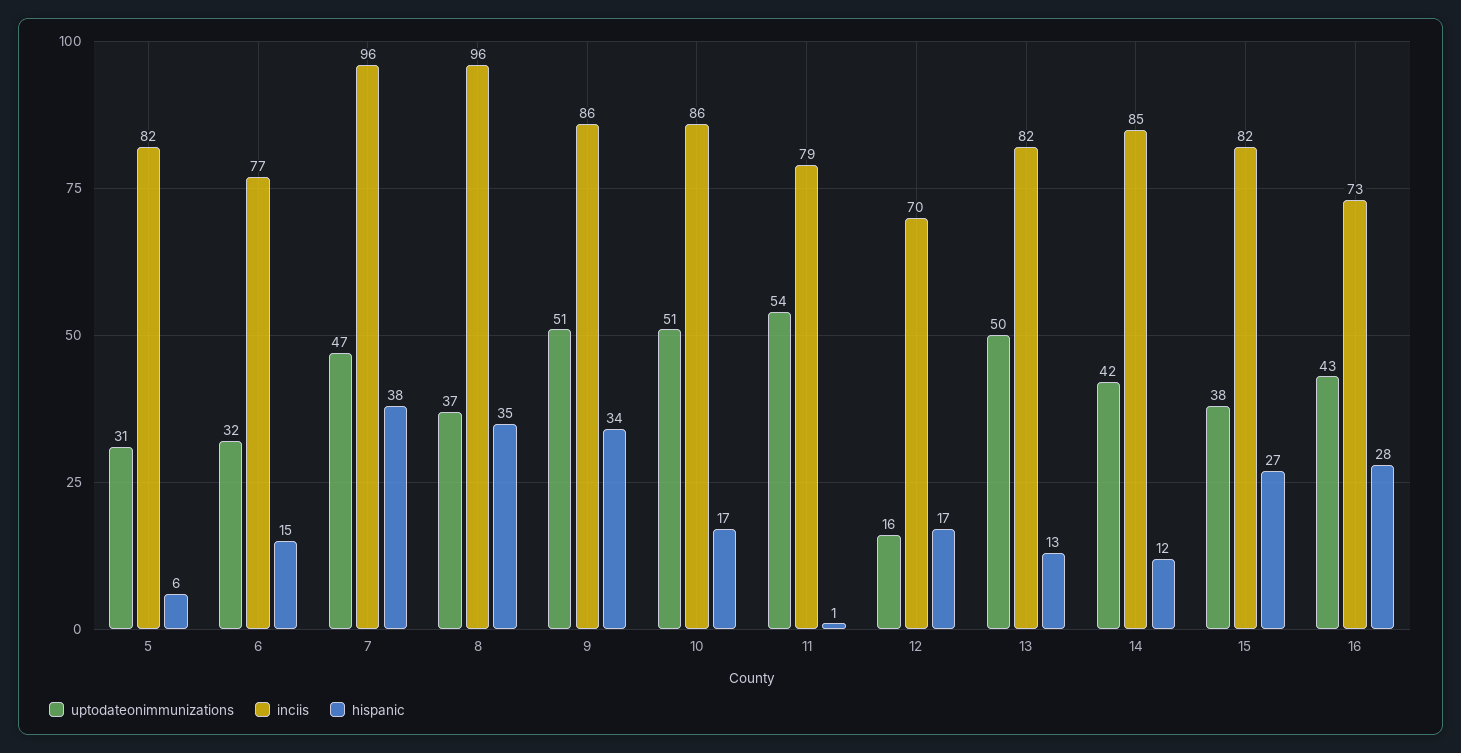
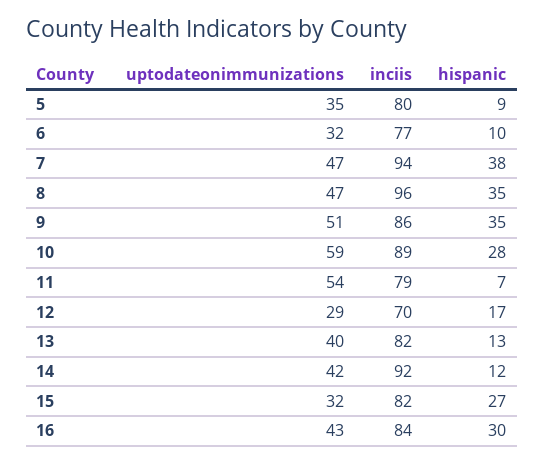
uptodateonimmunizations, 5: 31 -> 35
inciis, 5: 82 -> 80
hispanic, 5: 6 -> 9
hispanic, 6: 15 -> 10
inciis, 7: 96 -> 94
uptodateonimmunizations, 8: 37 -> 47
hispanic, 9: 34 -> 35
uptodateonimmunizations, 10: 51 -> 59
inciis, 10: 86 -> 89
hispanic, 10: 17 -> 28
hispanic, 11: 1 -> 7
uptodateonimmunizations, 12: 16 -> 29
uptodateonimmunizations, 13: 50 -> 40
inciis, 14: 85 -> 92
uptodateonimmunizations, 15: 38 -> 32
inciis, 16: 73 -> 84
hispanic, 16: 28 -> 30

